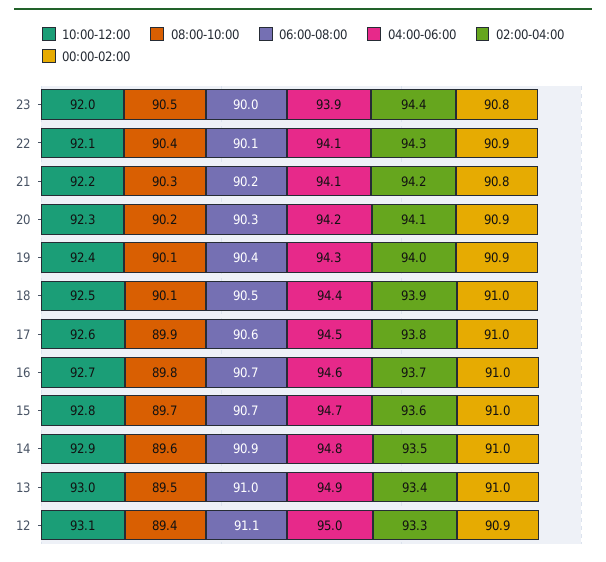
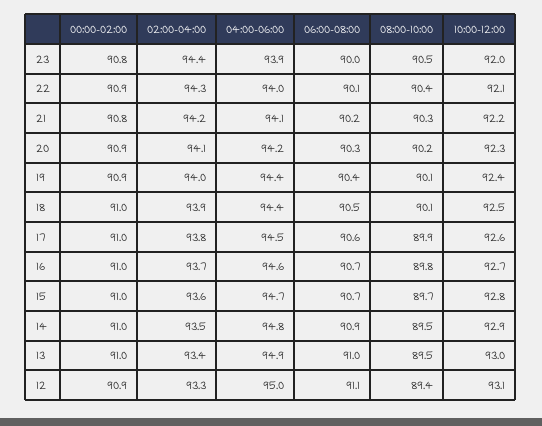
04:00-06:00, 22: 94.1 -> 94
04:00-06:00, 19: 94.3 -> 94.4
08:00-10:00, 14: 89.6 -> 89.5

